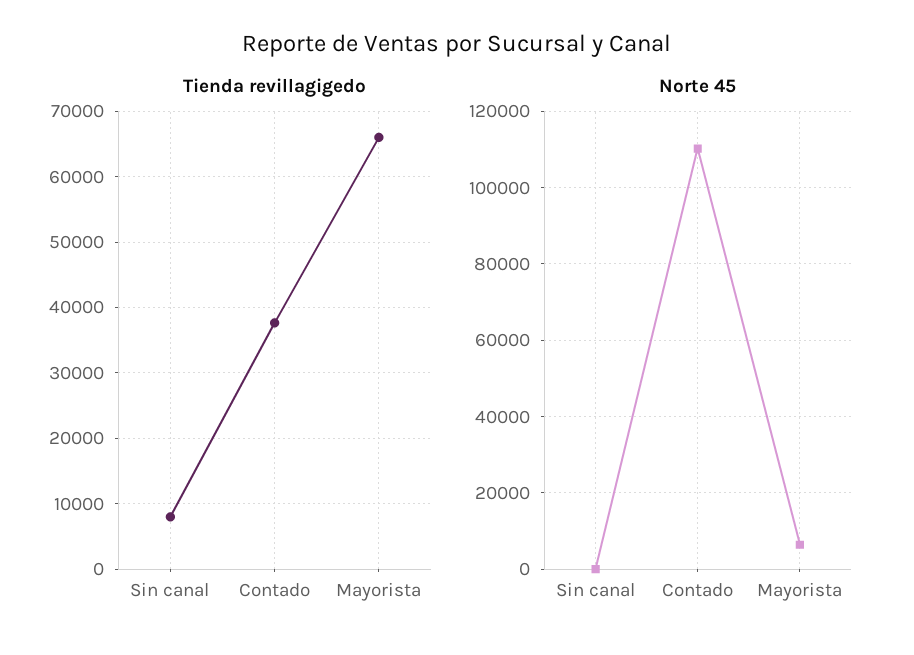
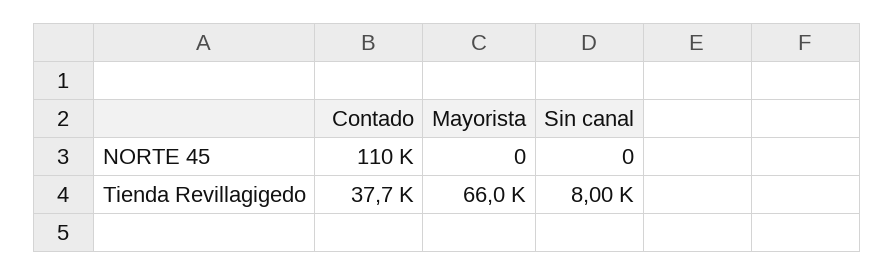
Norte 45, Mayorista: 6000 -> 0

